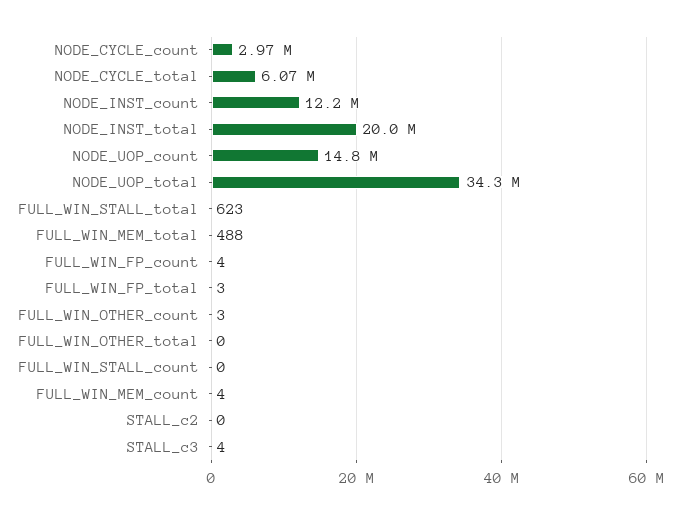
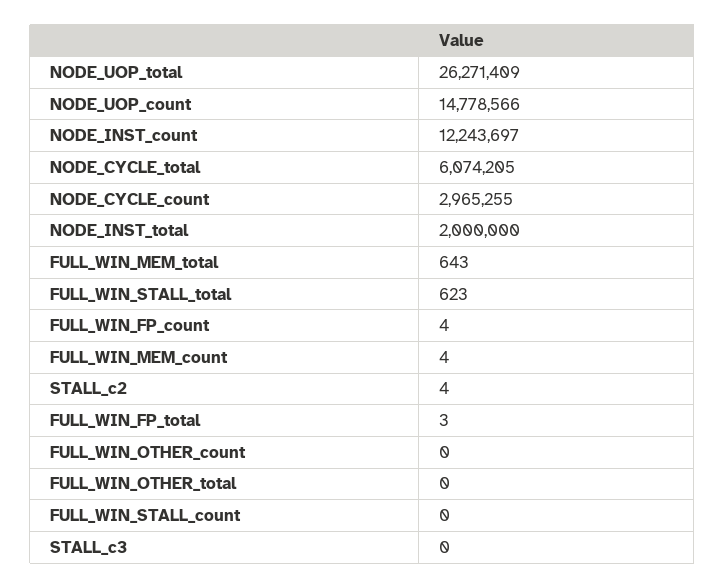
NODE_INST_total: 20000000 -> 2000000
NODE_UOP_total: 34300000 -> 26271409
FULL_WIN_MEM_total: 488 -> 643
FULL_WIN_OTHER_count: 3 -> 0
STALL_c2: 0 -> 4
STALL_c3: 4 -> 0

